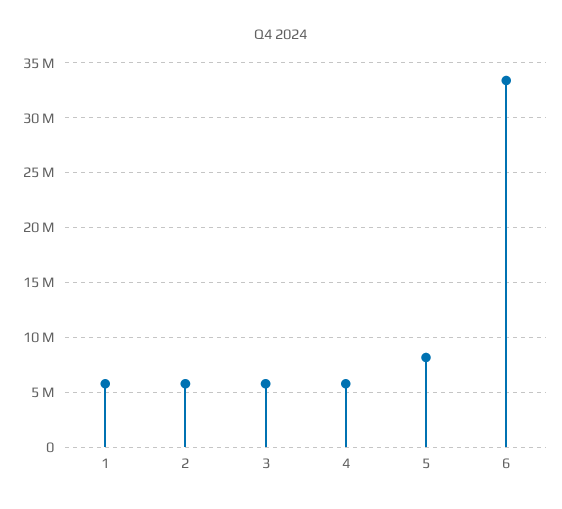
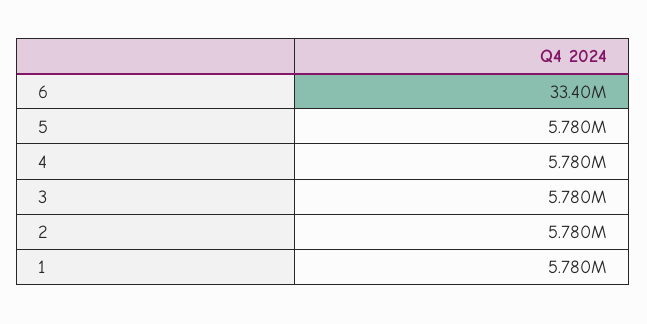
5: 8000000 -> 5780000

